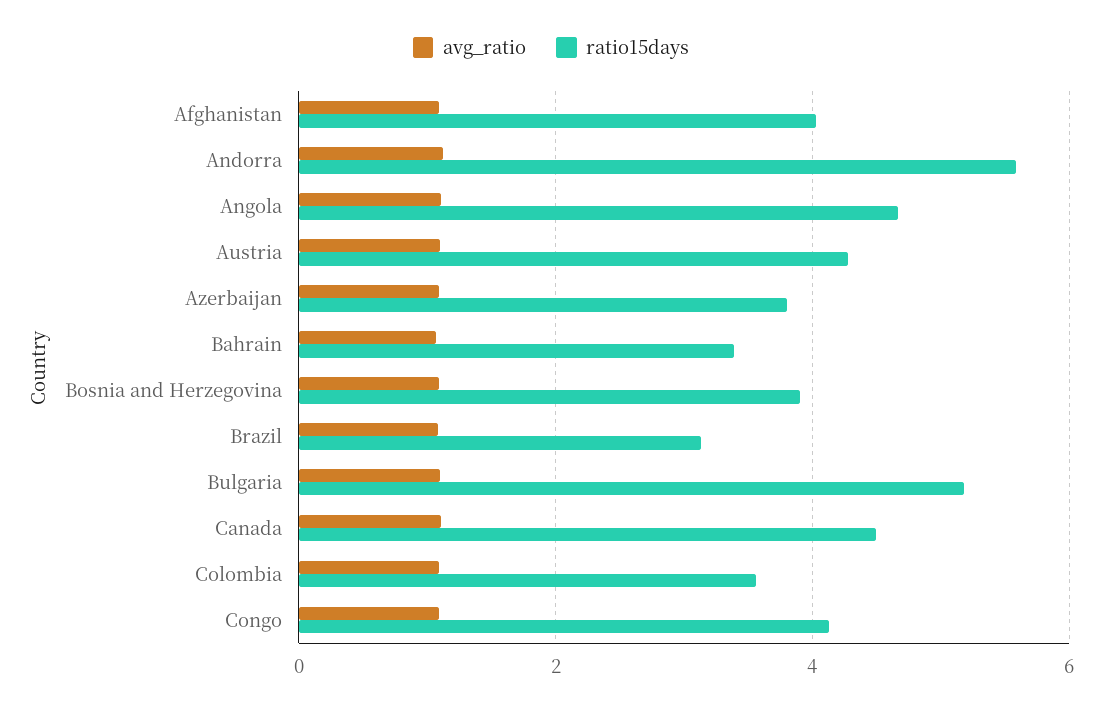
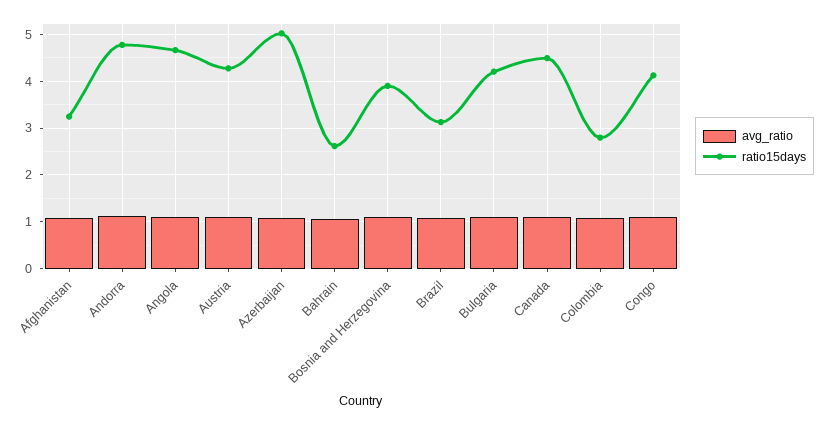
ratio15days, Afghanistan: 4 -> 3.2
ratio15days, Andorra: 5.6 -> 4.8
ratio15days, Azerbaijan: 3.8 -> 5
ratio15days, Bahrain: 3.4 -> 2.6
ratio15days, Bulgaria: 5.2 -> 4.2
ratio15days, Colombia: 3.6 -> 2.8

